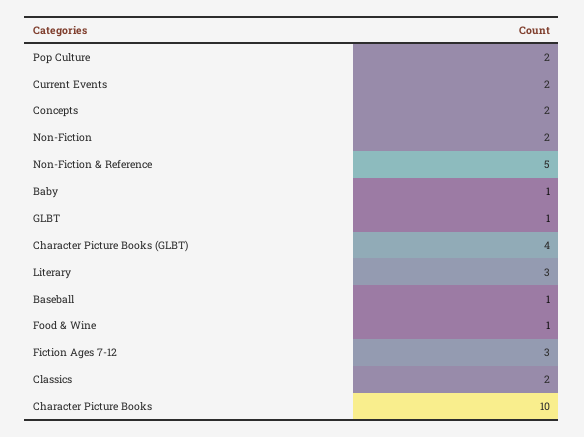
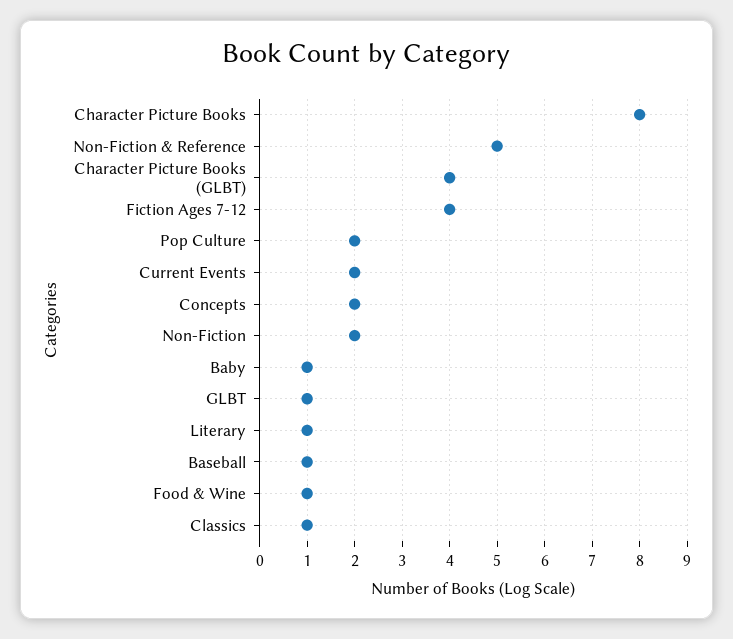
Literary: 3 -> 1
Fiction Ages 7-12: 3 -> 4
Classics: 2 -> 1
Character Picture Books: 10 -> 8

